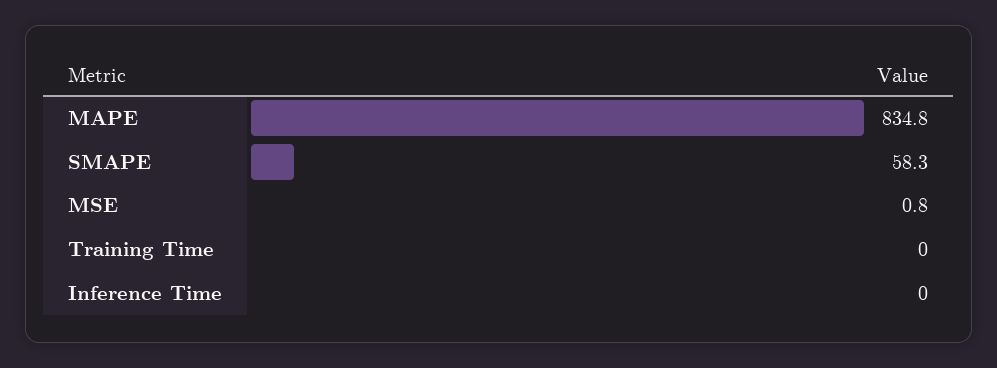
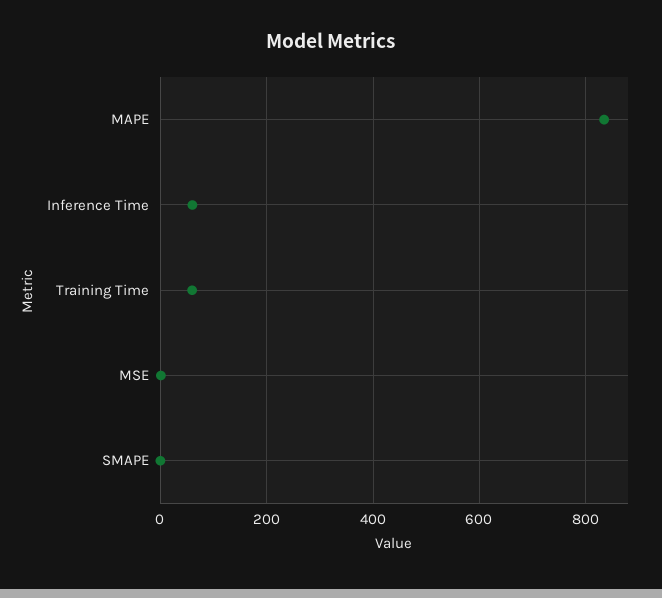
SMAPE: 58.3 -> 0
Training Time: 0 -> 60
Inference Time: 0 -> 60

